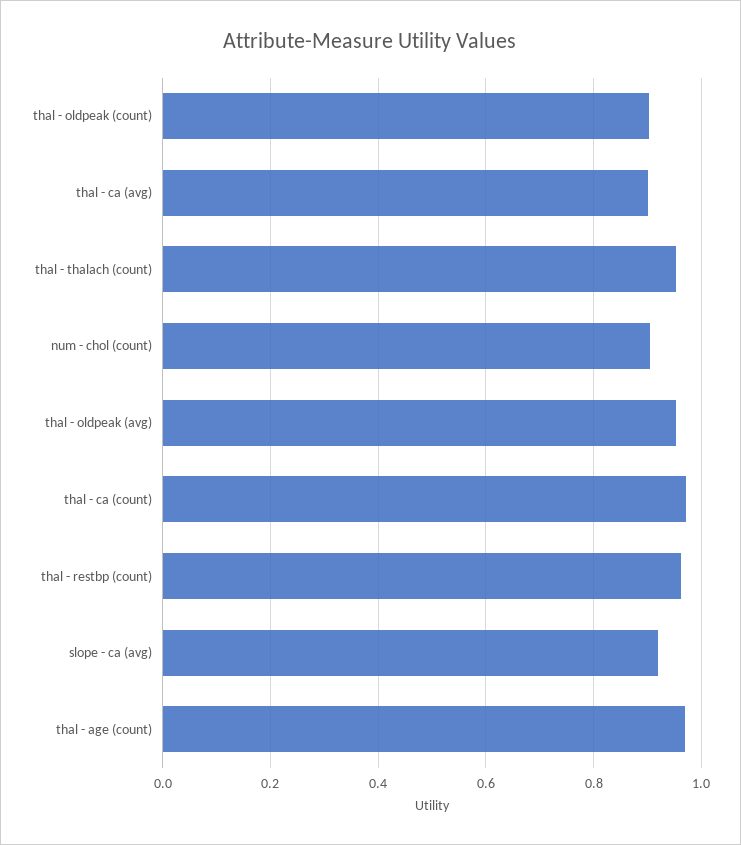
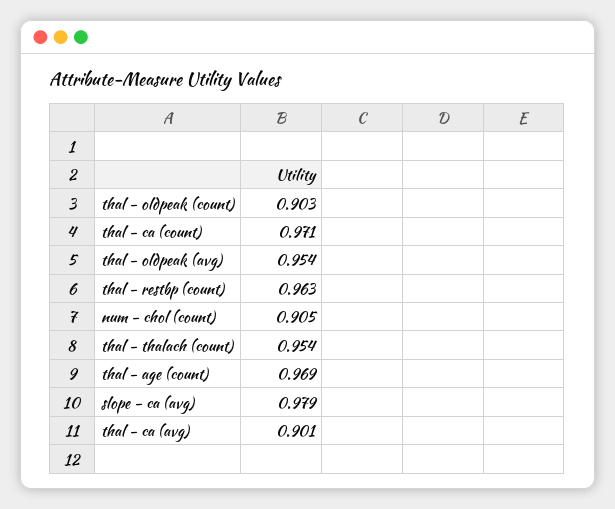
slope - ca (avg): 0.92 -> 0.979

